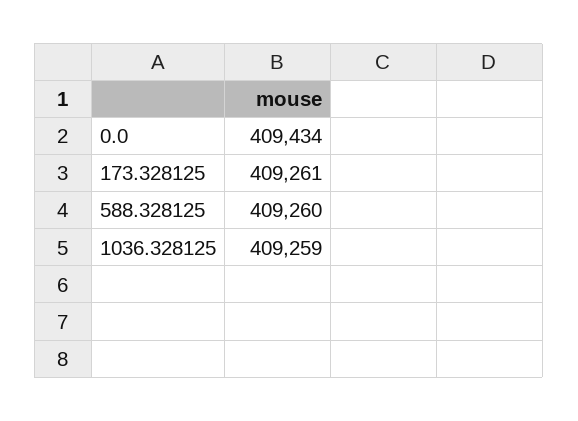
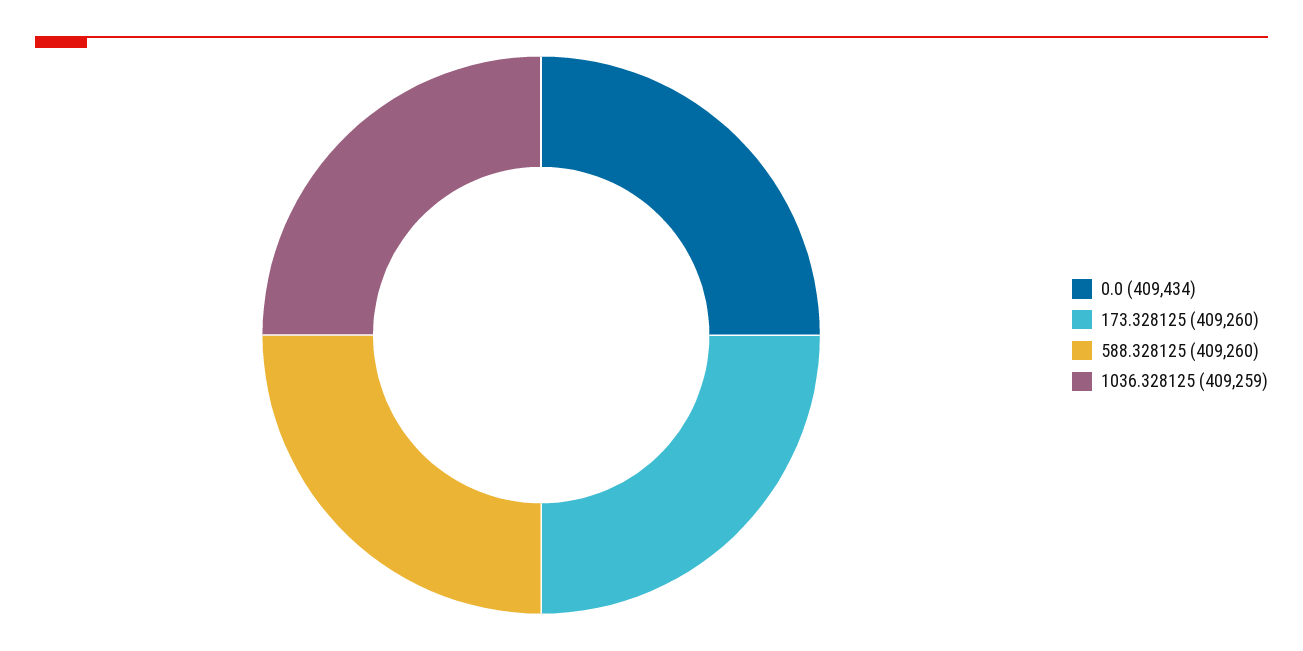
173.328125: 409261 -> 409260

